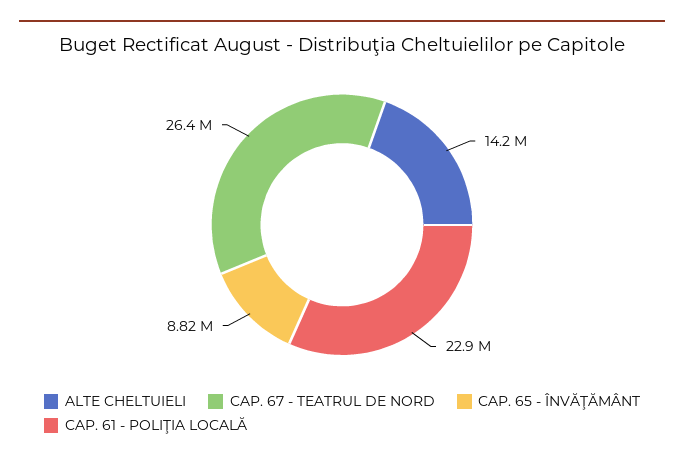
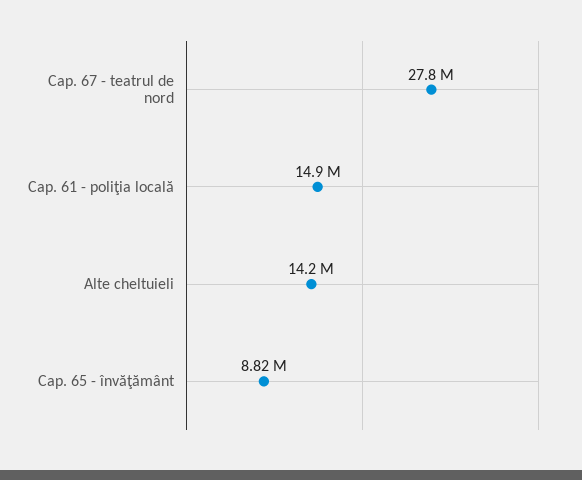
CAP. 67 - TEATRUL DE NORD: 26400000 -> 27800000
CAP. 61 - POLIŢIA LOCALĂ: 22900000 -> 14900000

